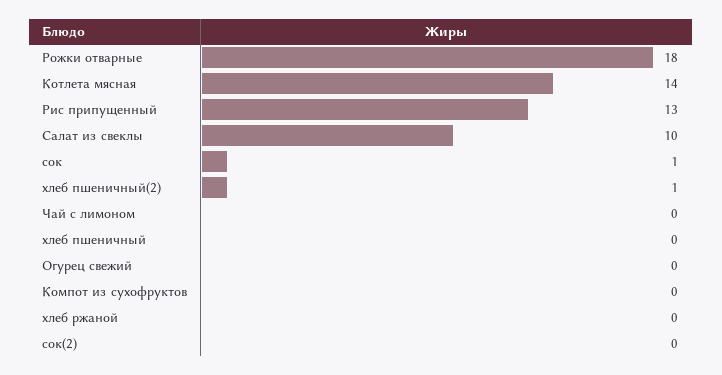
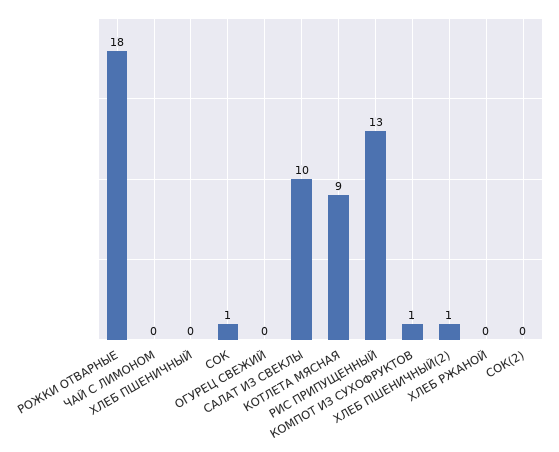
Котлета мясная: 14 -> 9
Компот из сухофруктов: 0 -> 1

